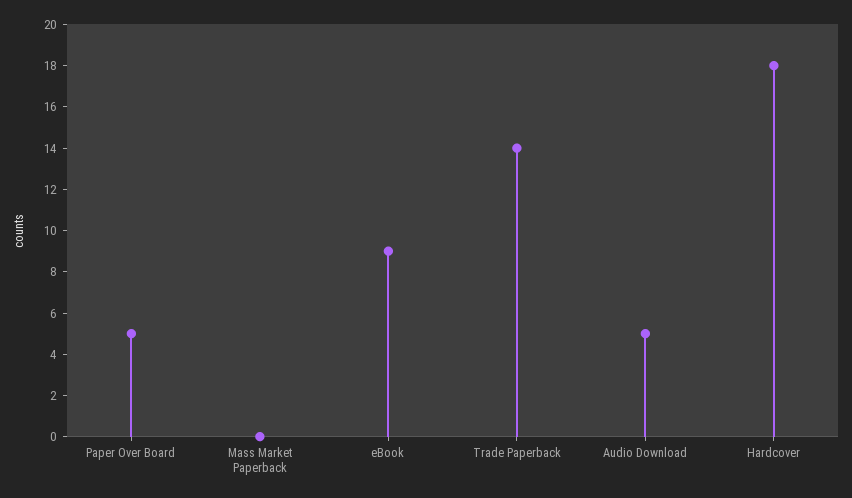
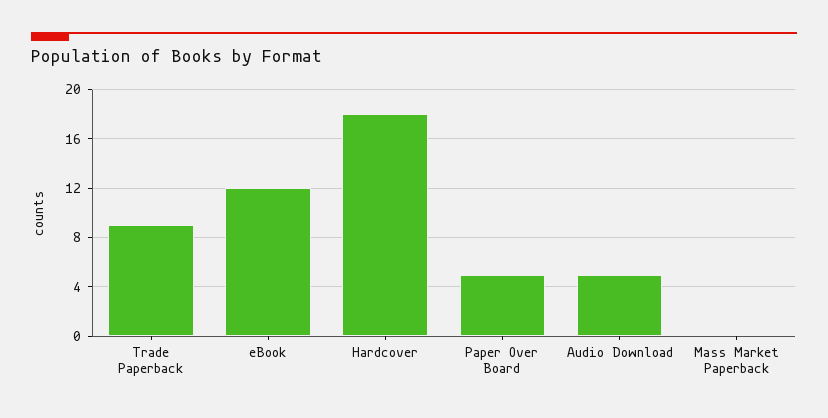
eBook: 9 -> 12
Trade Paperback: 14 -> 9

